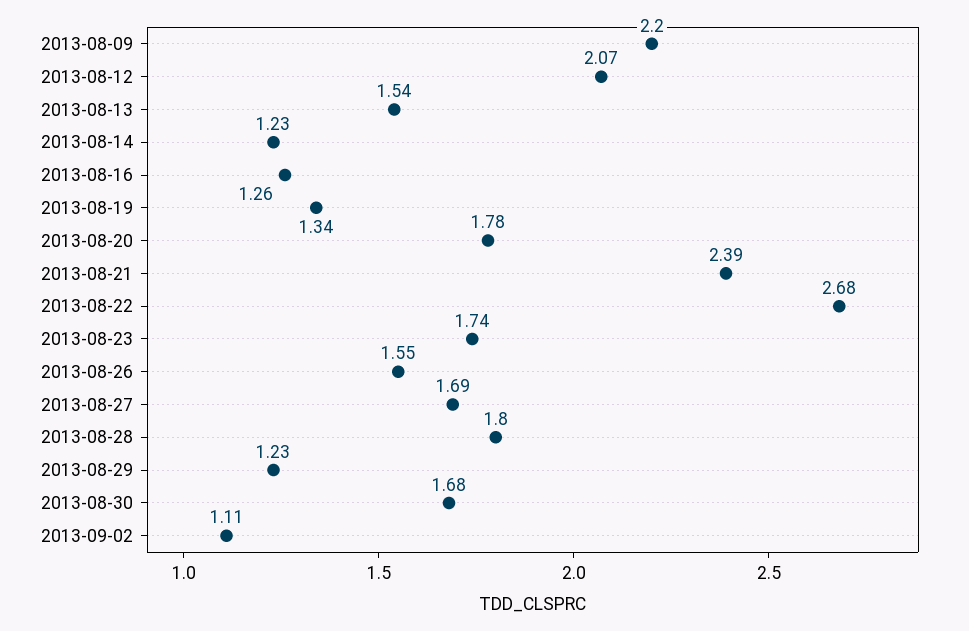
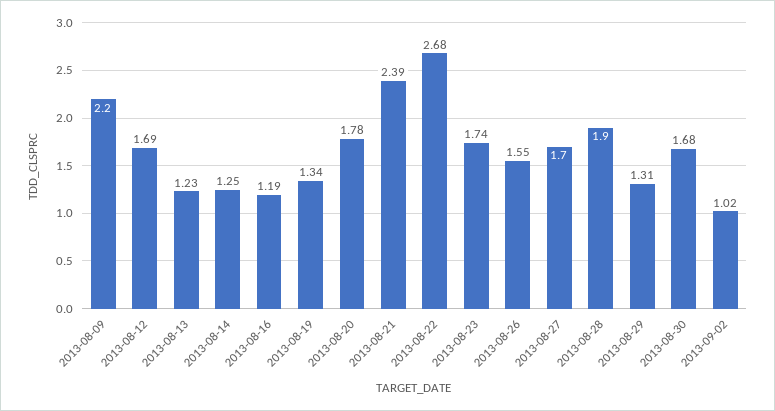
2013-08-12: 2.07 -> 1.69
2013-08-13: 1.54 -> 1.23
2013-08-14: 1.23 -> 1.25
2013-08-16: 1.26 -> 1.19
2013-08-27: 1.69 -> 1.7
2013-08-28: 1.8 -> 1.9
2013-08-29: 1.23 -> 1.31
2013-09-02: 1.11 -> 1.02

